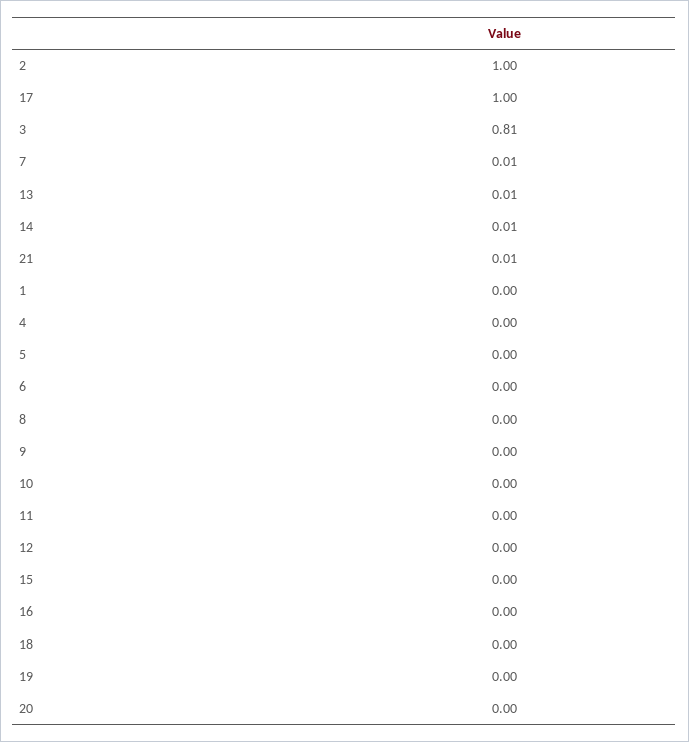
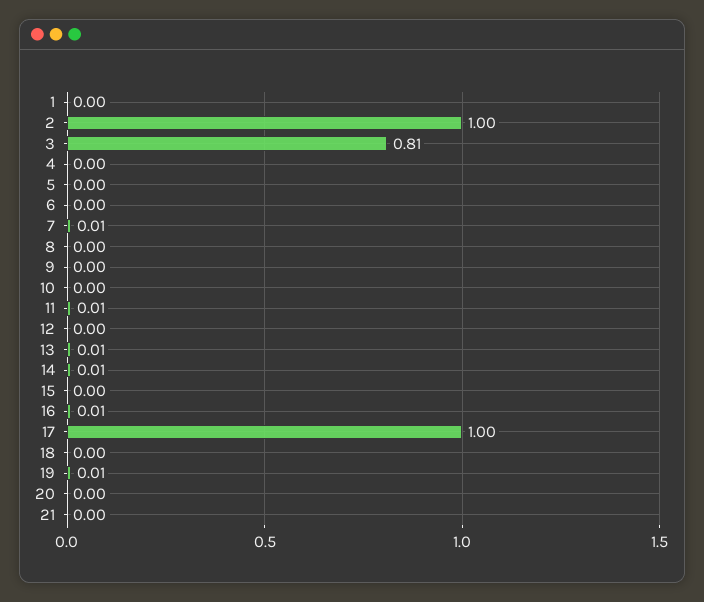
21: 0.01 -> 0
11: 0 -> 0.01
16: 0 -> 0.01
19: 0 -> 0.01

